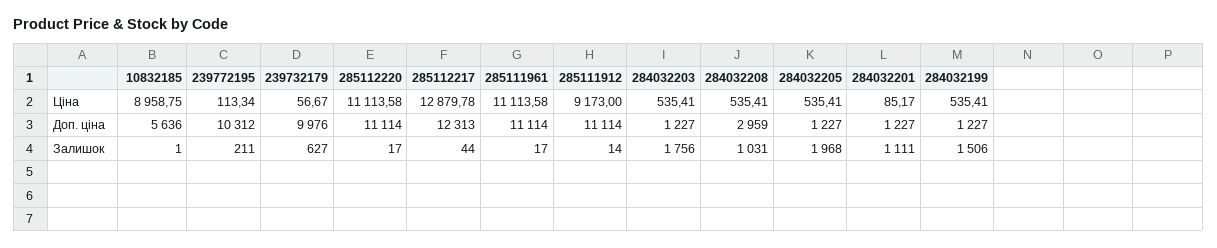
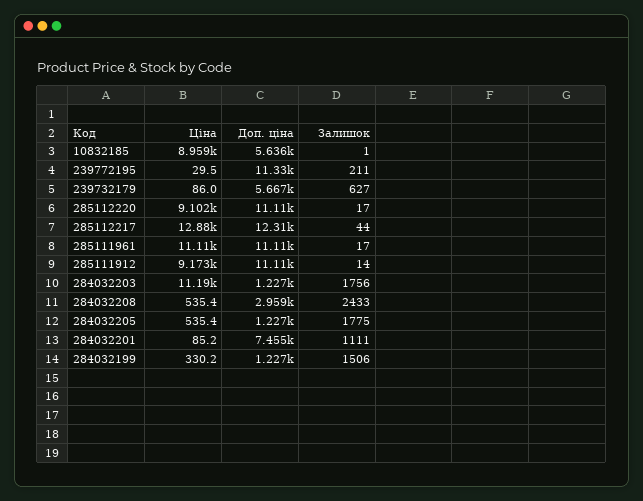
239772195, Ціна: 113.34 -> 29.5
239732179, Ціна: 56.67 -> 86
285112220, Ціна: 11113.58 -> 9102
284032203, Ціна: 535.41 -> 11190
284032199, Ціна: 535.41 -> 330.2
239772195, Доп. ціна: 10312 -> 11330
239732179, Доп. ціна: 9976 -> 5667
284032201, Доп. ціна: 1227 -> 7455
284032208, Залишок: 1031 -> 2433
284032205, Залишок: 1968 -> 1775

